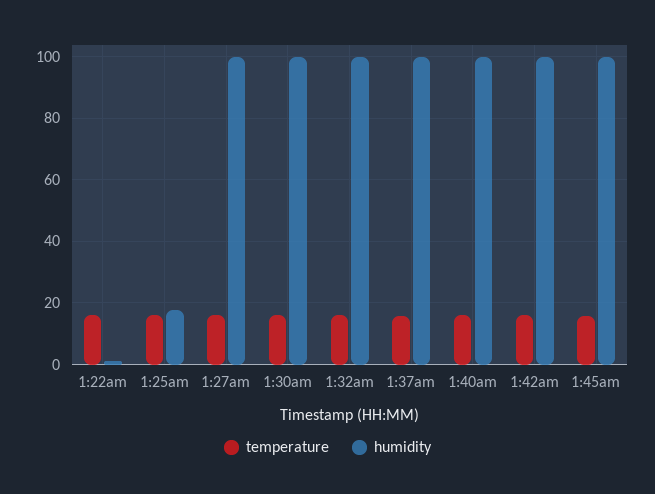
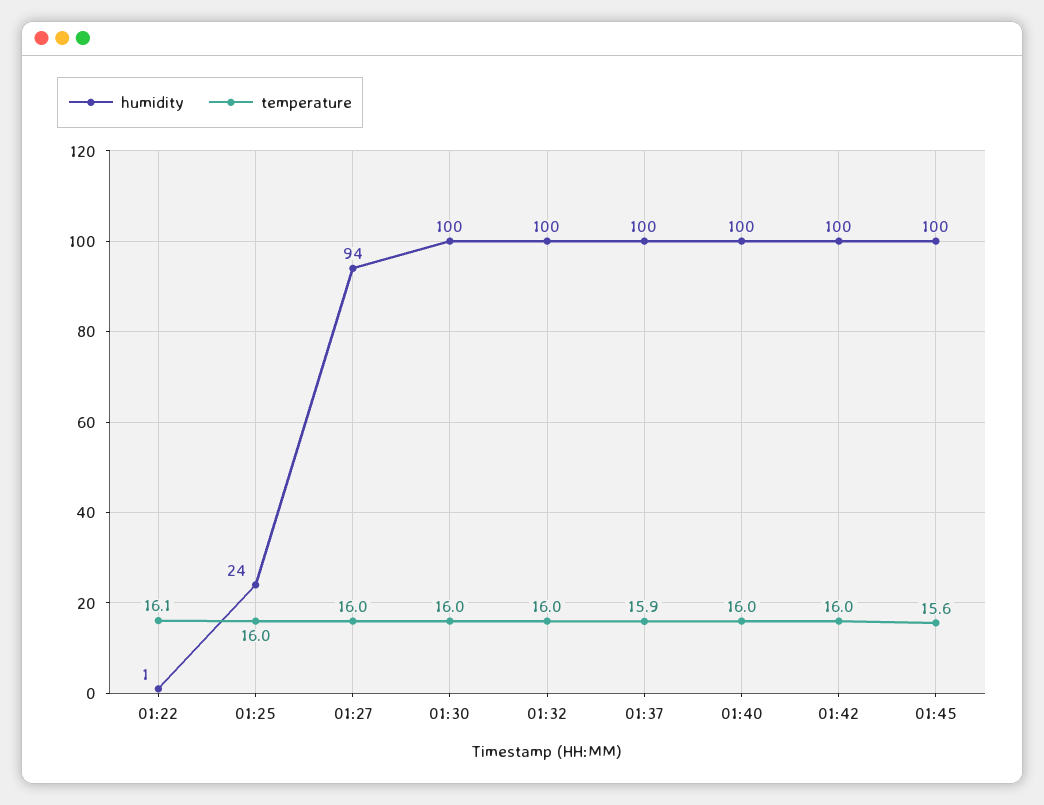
humidity, 1:25am: 18 -> 24
humidity, 1:27am: 100 -> 94

